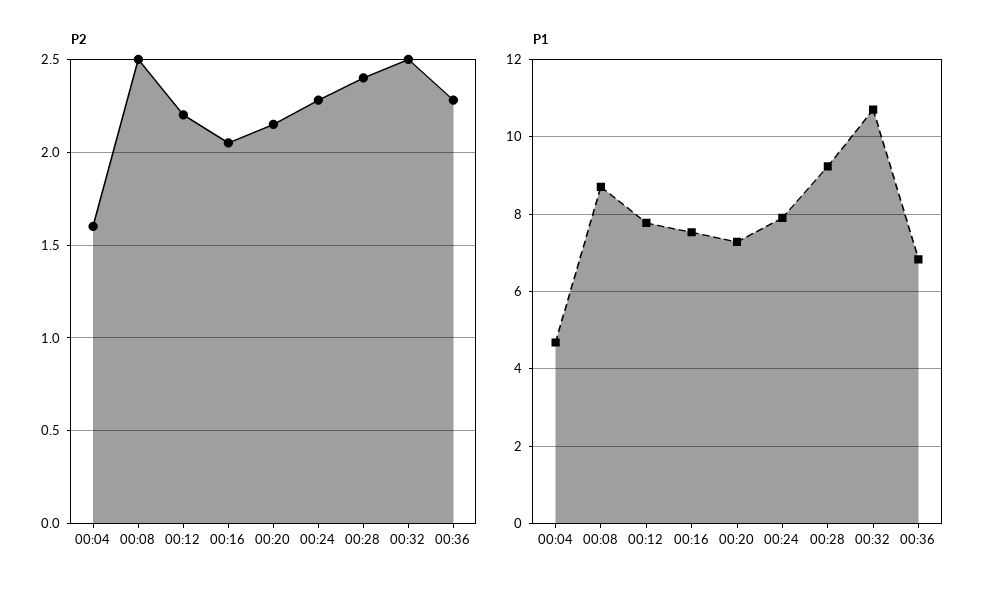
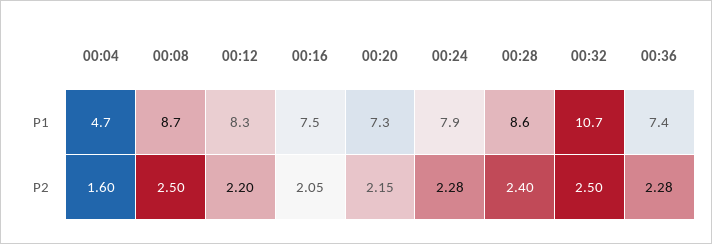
P1, 00:12: 7.8 -> 8.3
P1, 00:28: 9.2 -> 8.6
P1, 00:36: 6.8 -> 7.4

